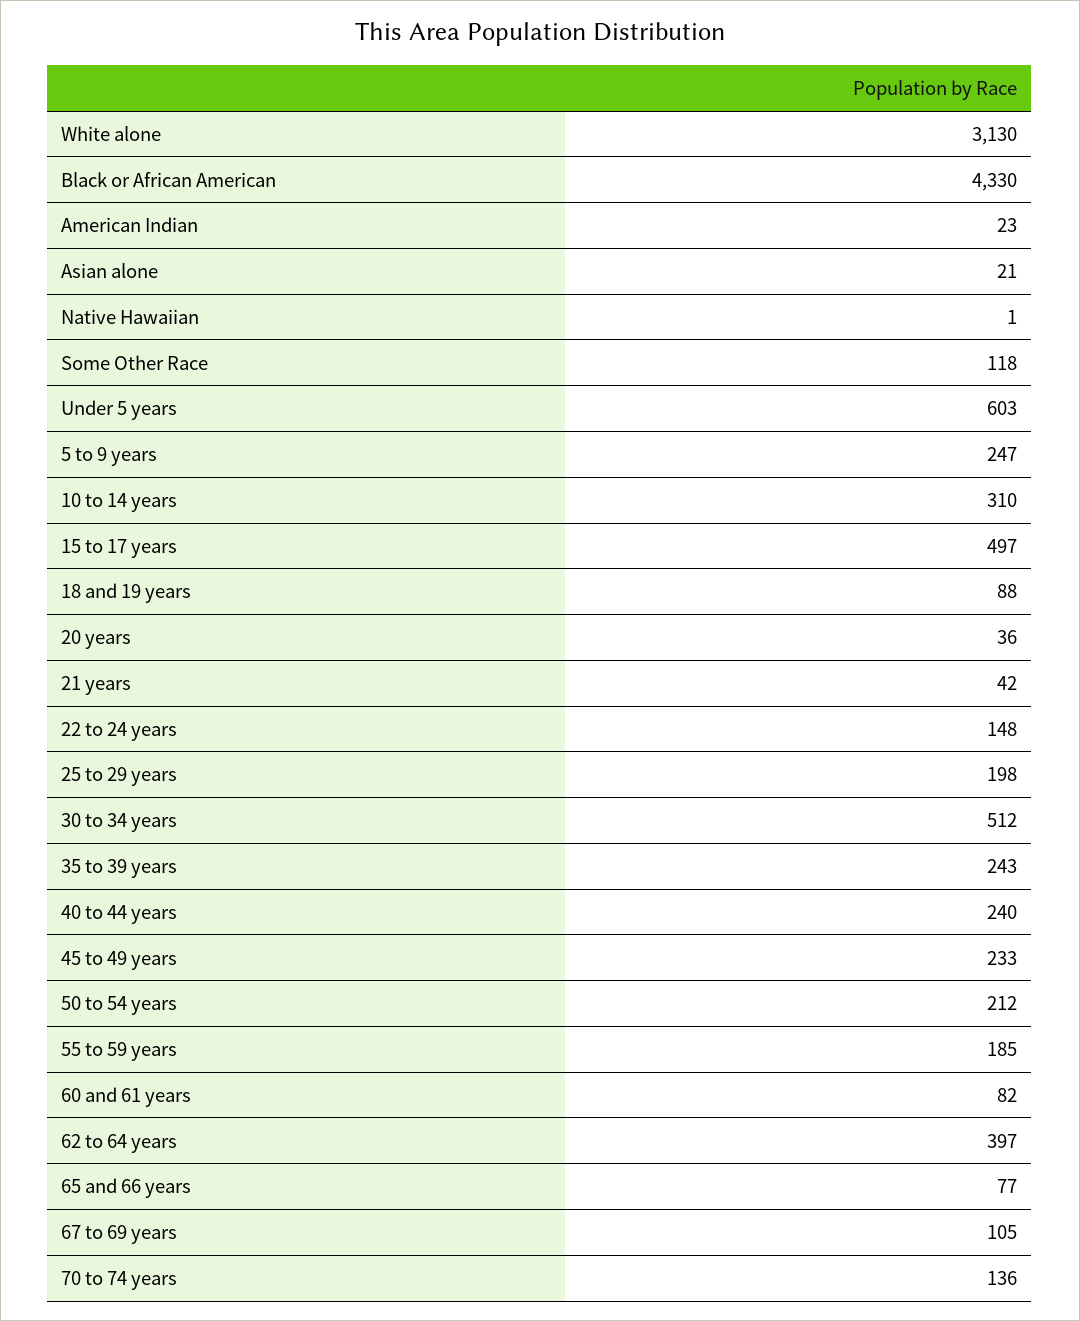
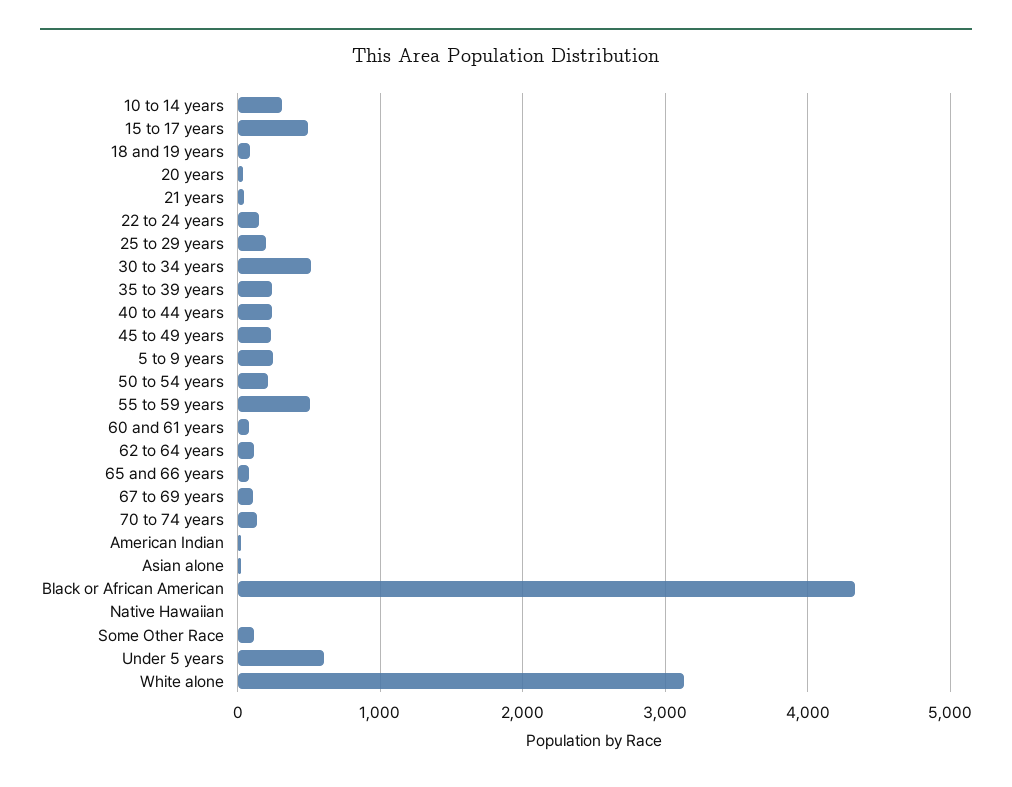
55 to 59 years: 185 -> 500
62 to 64 years: 397 -> 100

